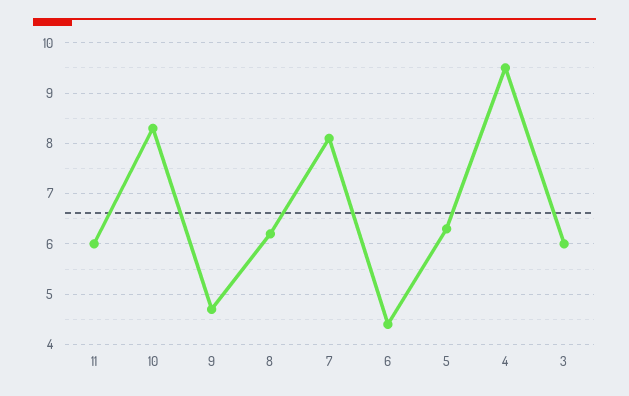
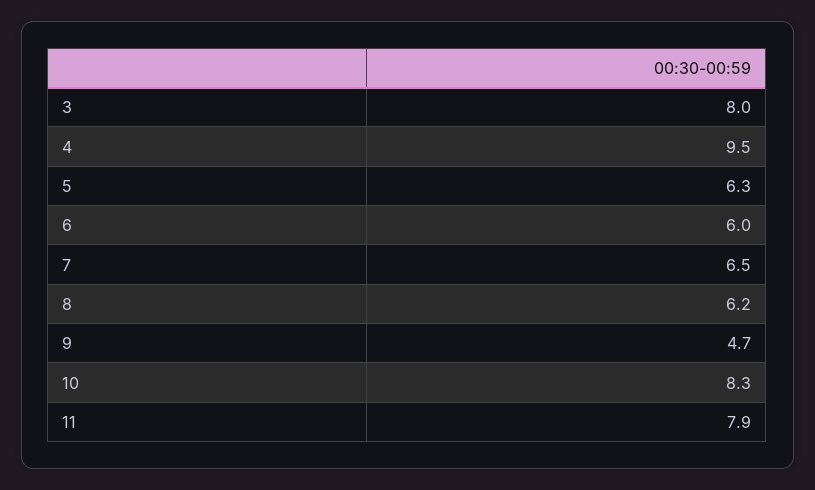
11: 6 -> 7.9
7: 8 -> 6.5
6: 4.5 -> 6
3: 6 -> 8

